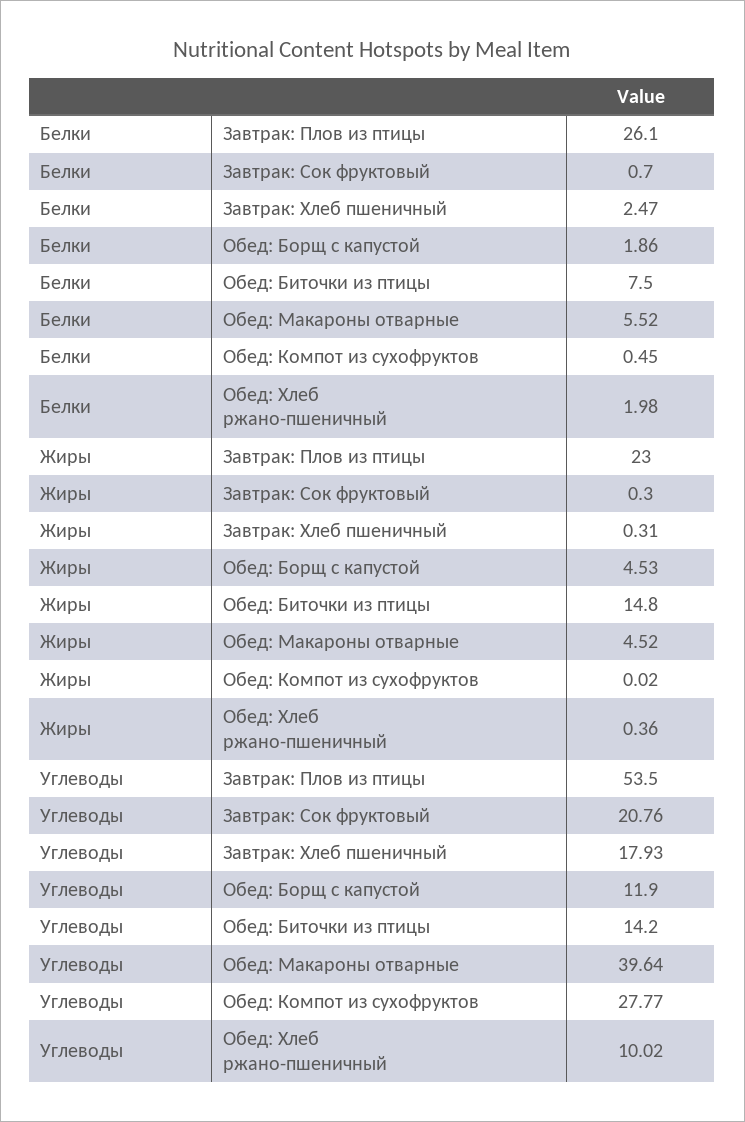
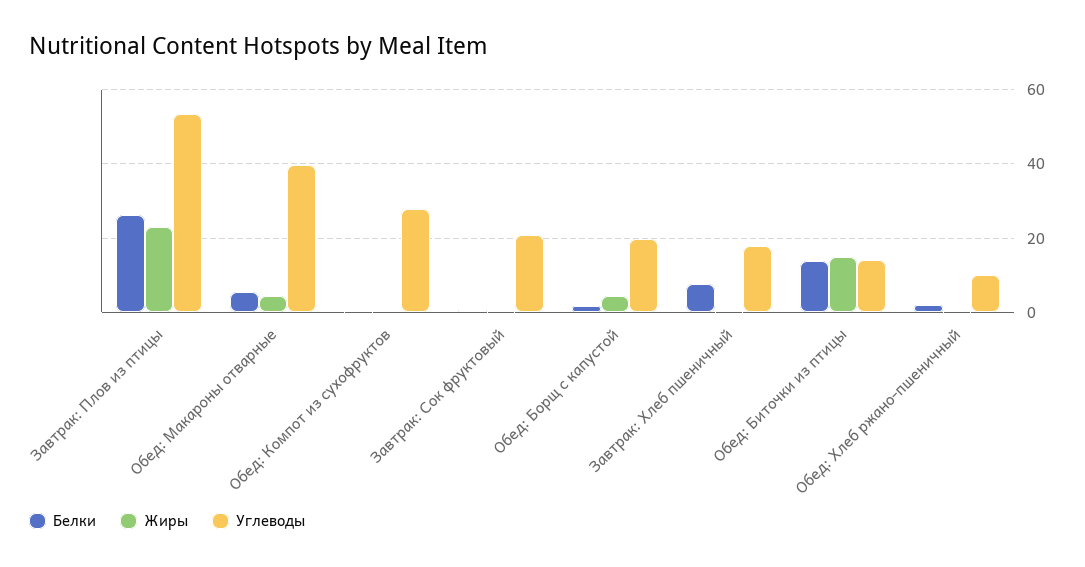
Белки, Завтрак: Хлеб пшеничный: 2.47 -> 8
Белки, Обед: Биточки из птицы: 7.5 -> 14
Углеводы, Обед: Борщ с капустой: 11.9 -> 20

